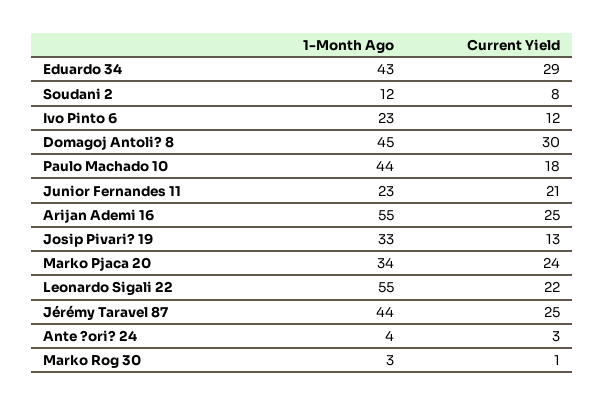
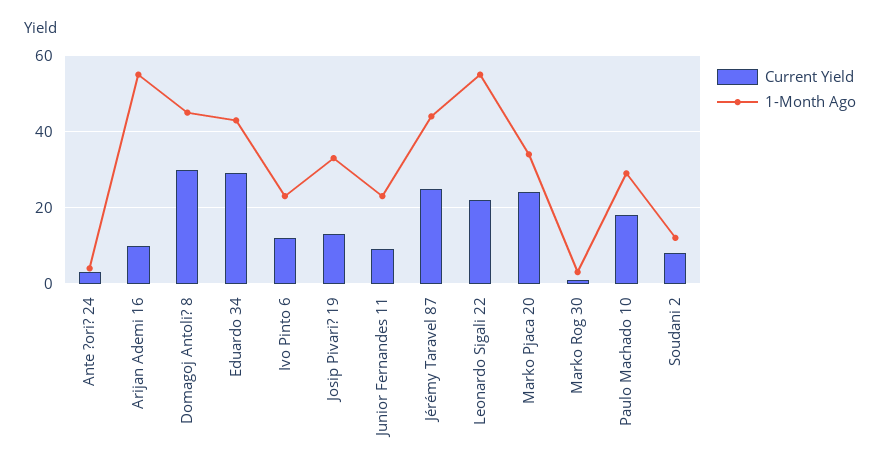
1-Month Ago, Paulo Machado 10: 44 -> 30
Current Yield, Junior Fernandes 11: 21 -> 10
Current Yield, Arijan Ademi 16: 25 -> 10

